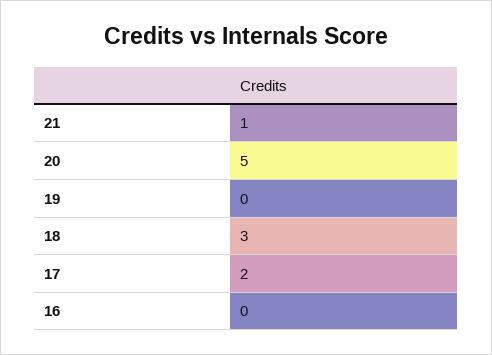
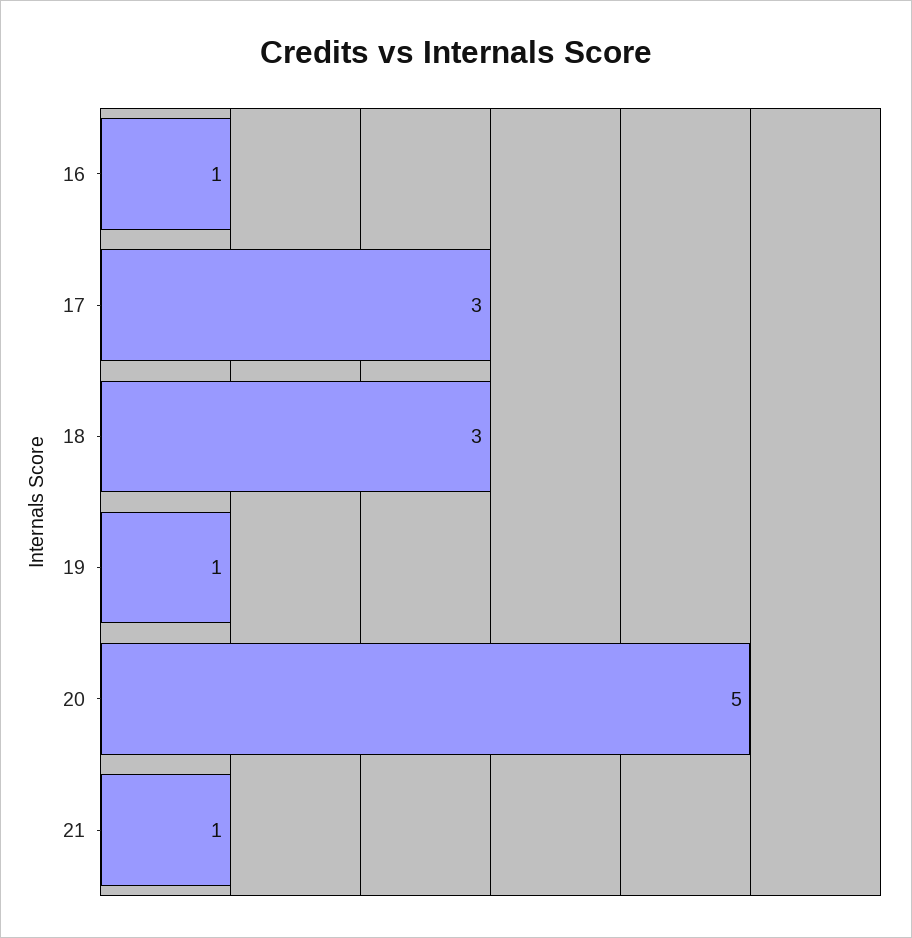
19: 0 -> 1
17: 2 -> 3
16: 0 -> 1

